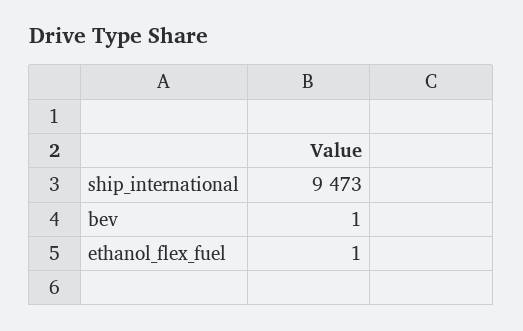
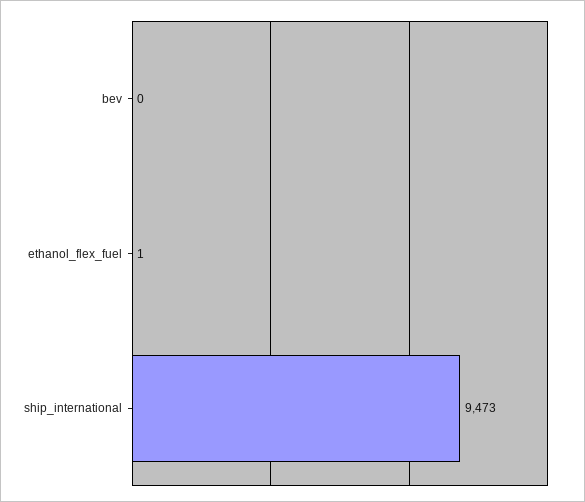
bev: 1 -> 0

